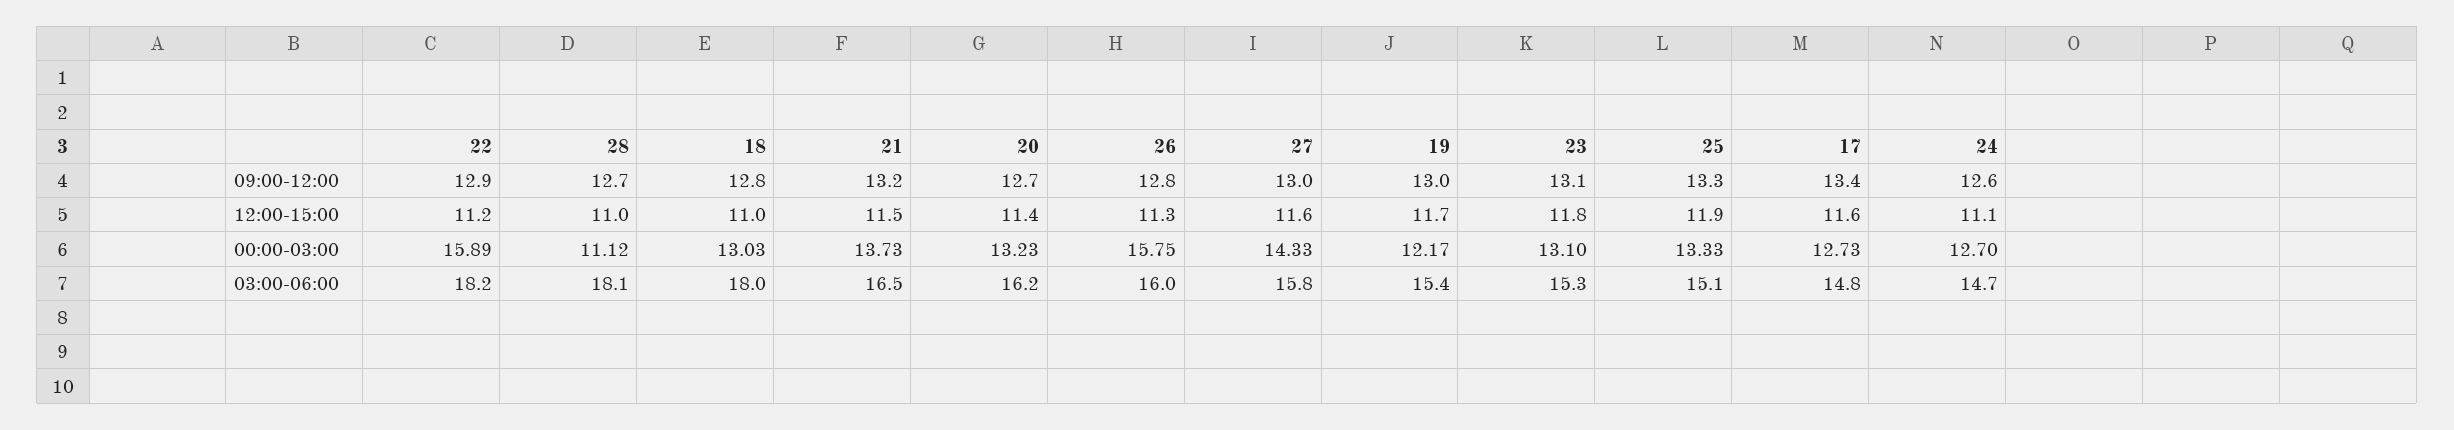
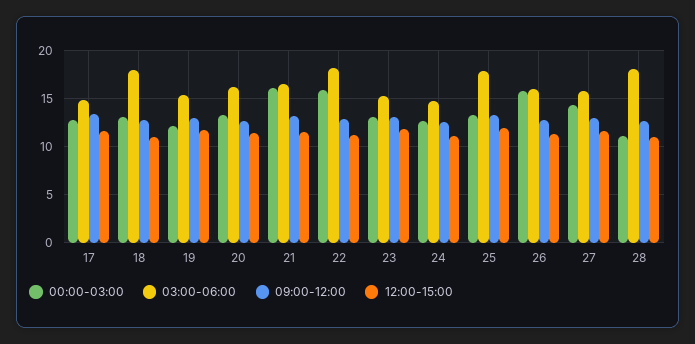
00:00-03:00, 21: 13.73 -> 16
03:00-06:00, 25: 15.1 -> 18

